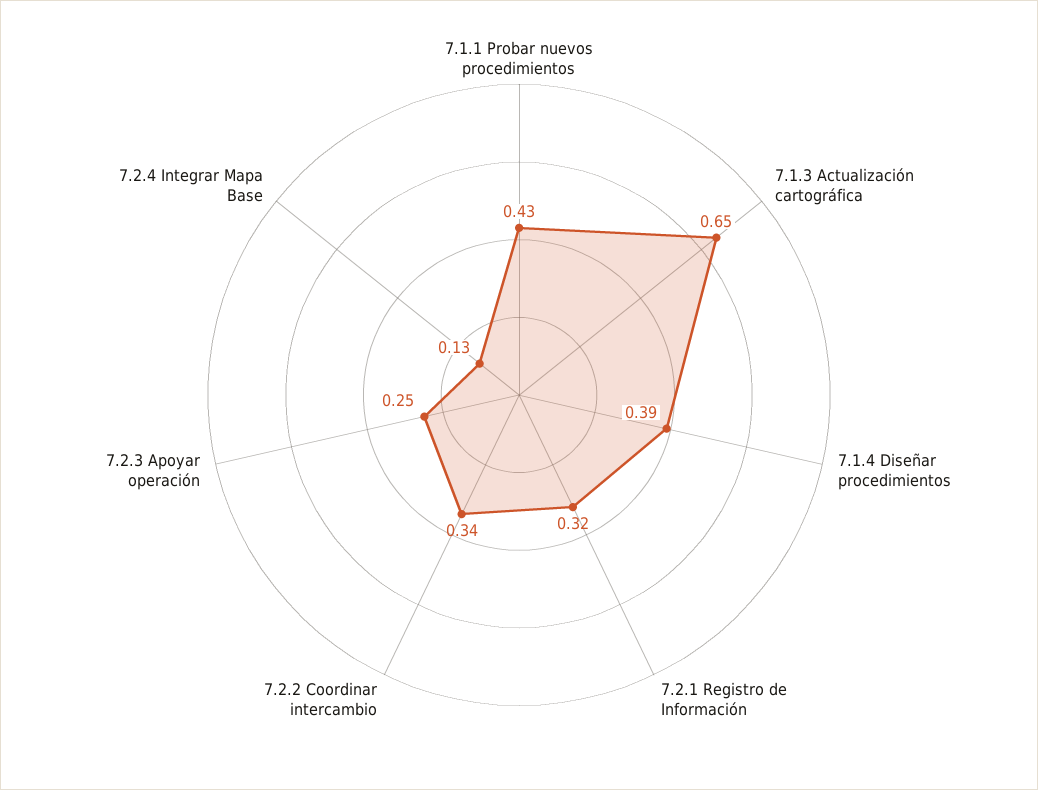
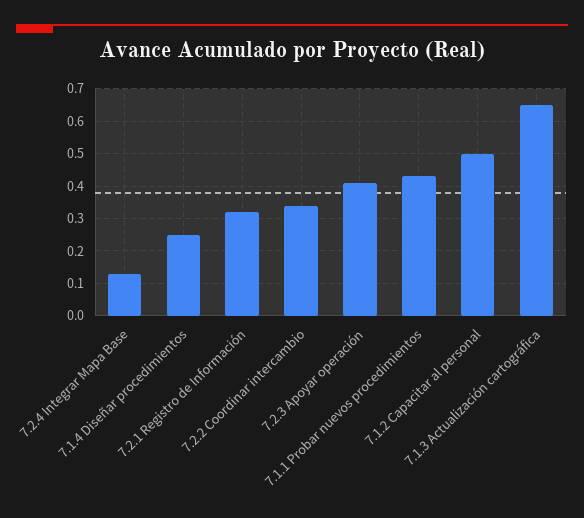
7.1.4 Diseñar procedimientos: 0.39 -> 0.25
7.2.3 Apoyar operación: 0.25 -> 0.4
7.1.2 Capacitar al personal: none -> 0.5

